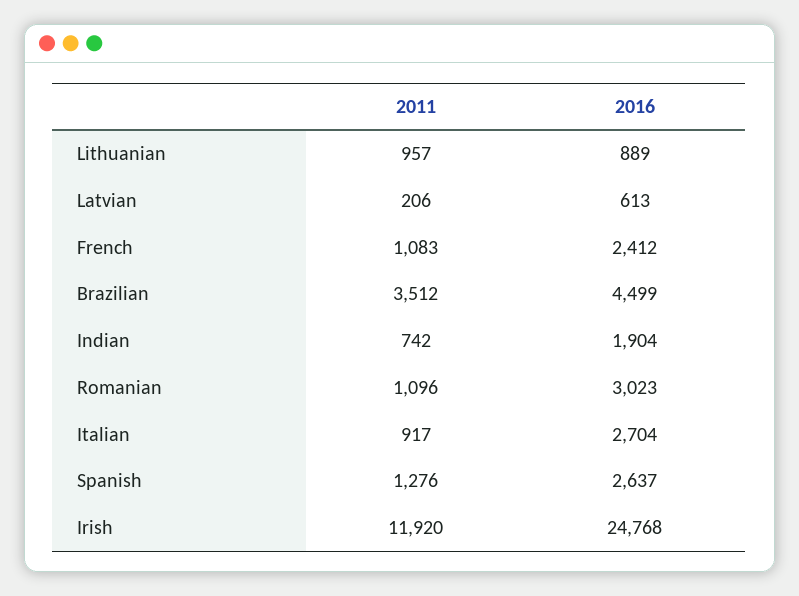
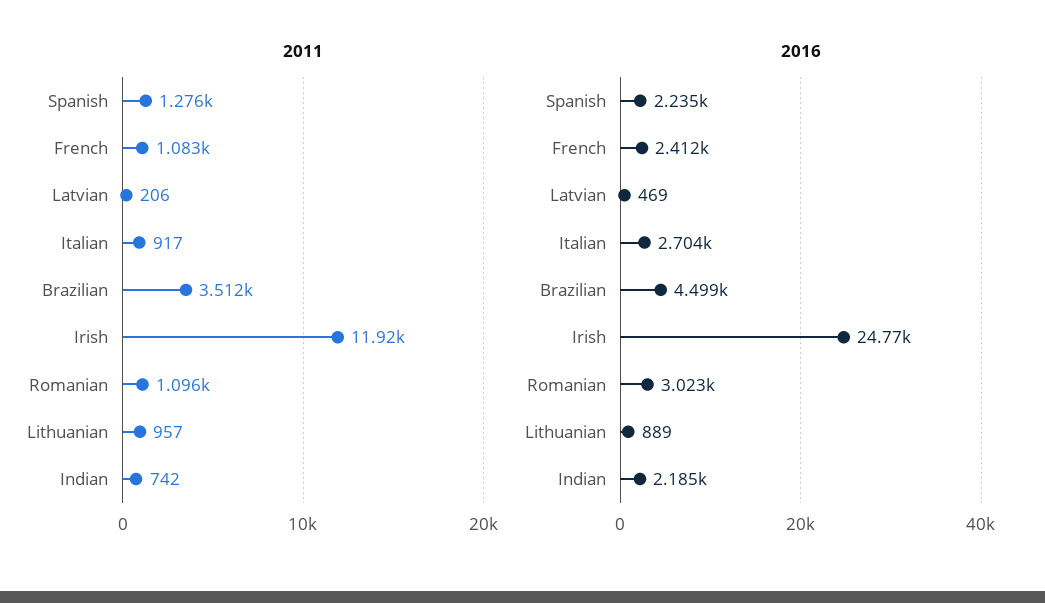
2016, Latvian: 613 -> 469
2016, Indian: 1904 -> 2185
2016, Spanish: 2637 -> 2235

